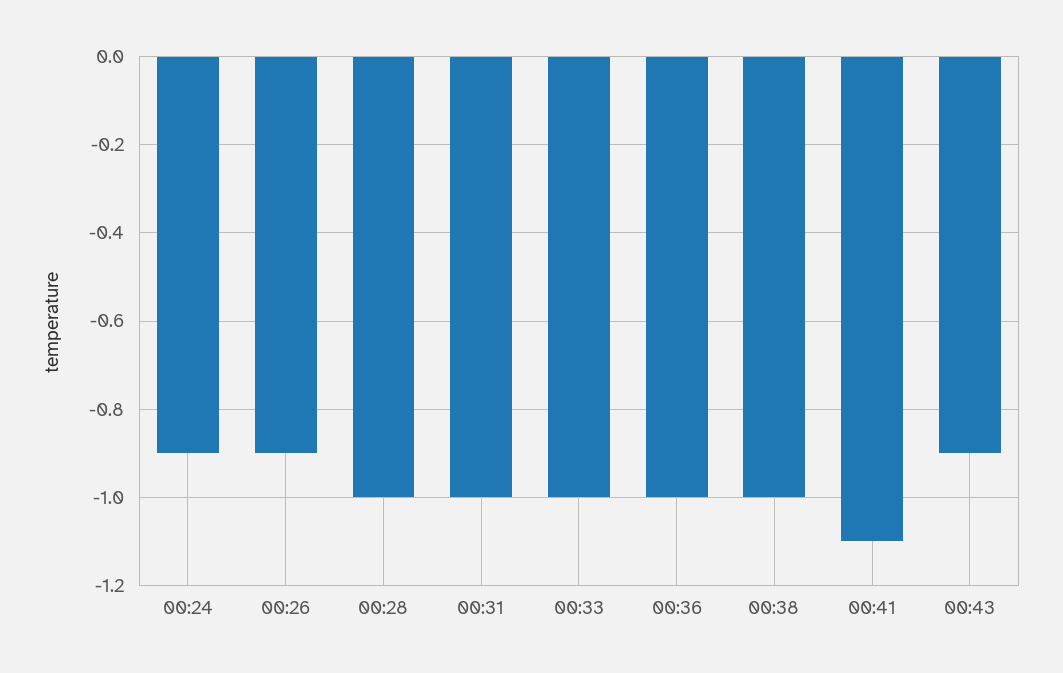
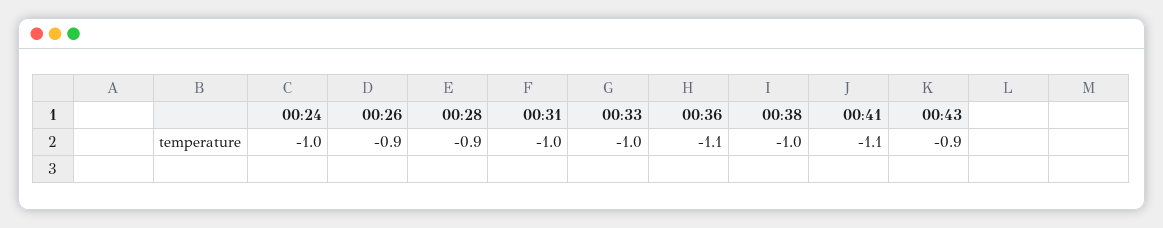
00:24: -0.9 -> -1
00:28: -1 -> -0.9
00:36: -1 -> -1.1

